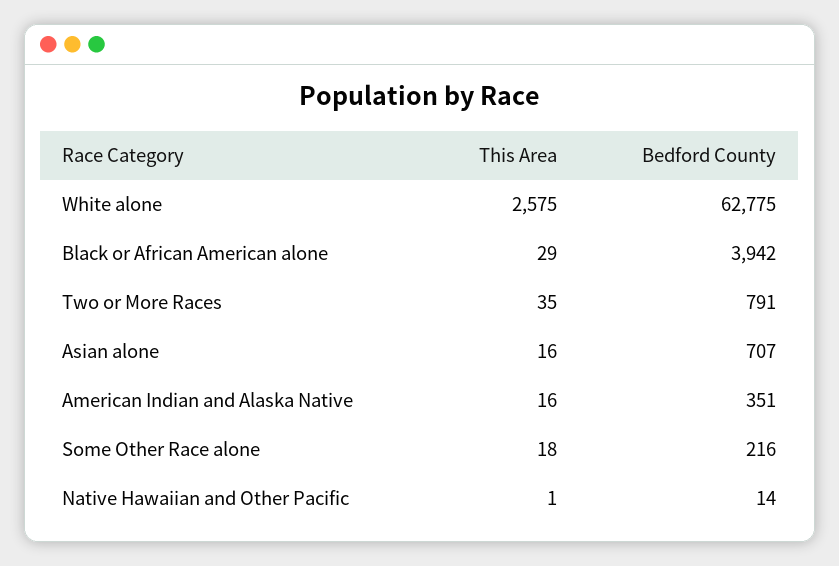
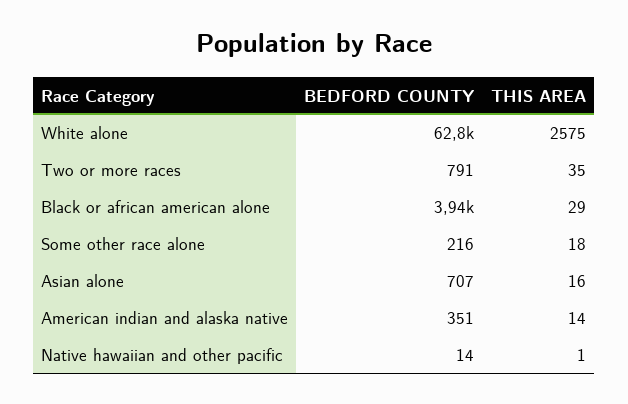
This Area, American Indian and Alaska Native: 16 -> 14

